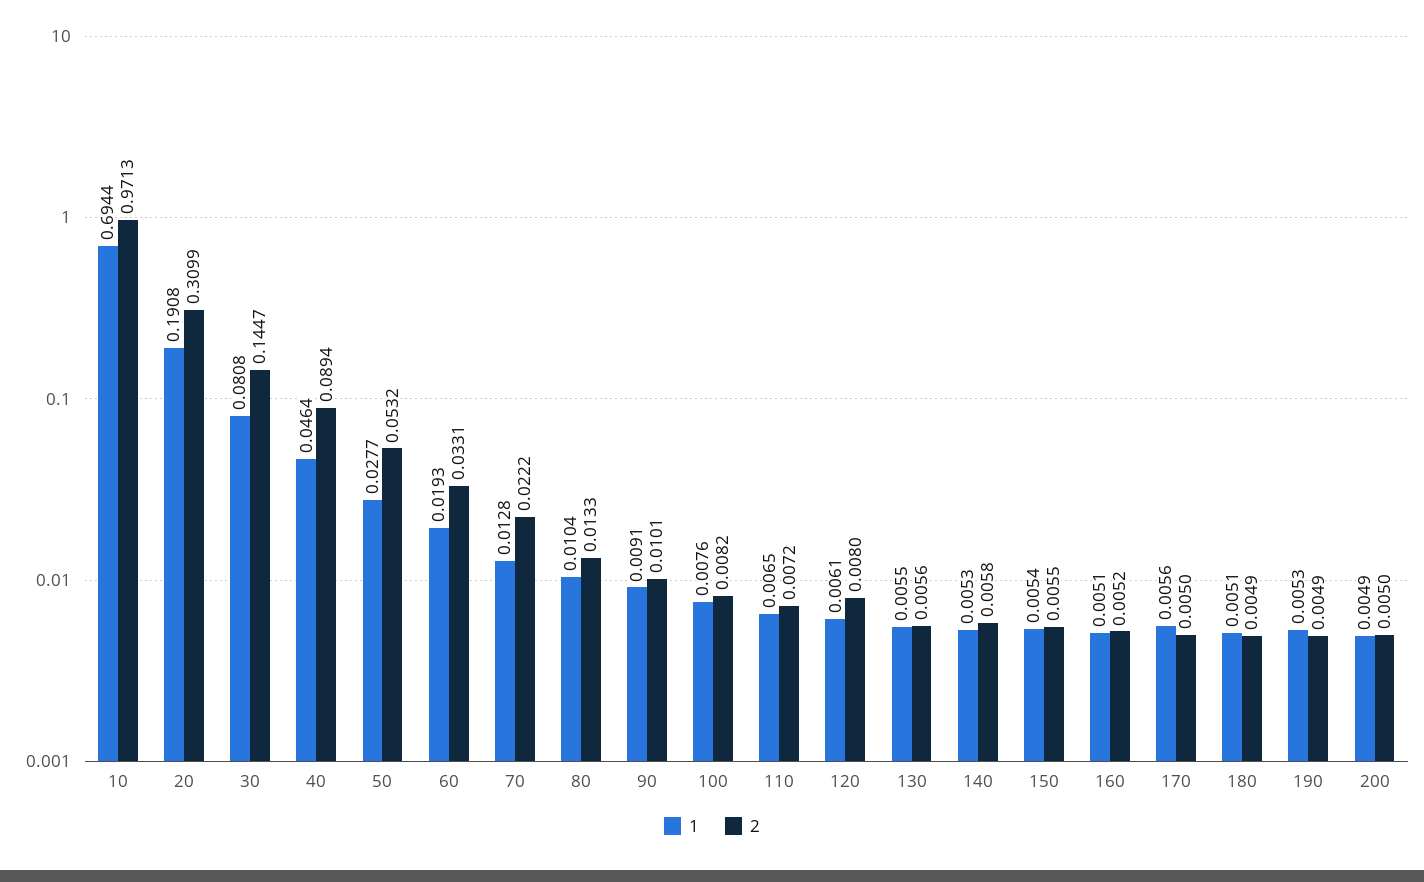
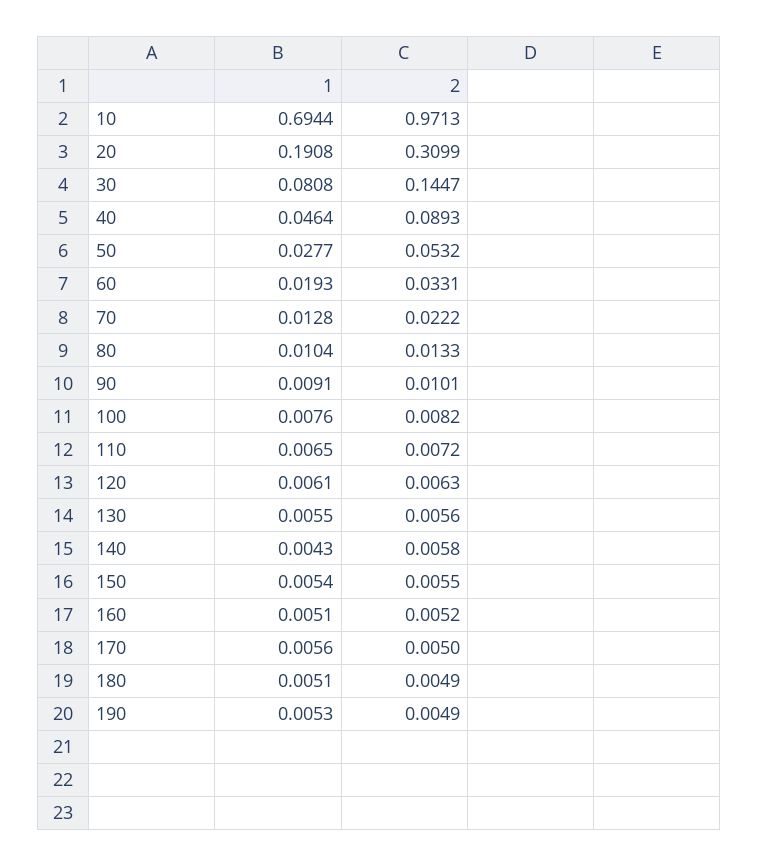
2, 40: 0.0894 -> 0.0893
2, 120: 0.008 -> 0.0063
1, 140: 0.0053 -> 0.0043
1, 200: 0.0049 -> none
2, 200: 0.005 -> none

